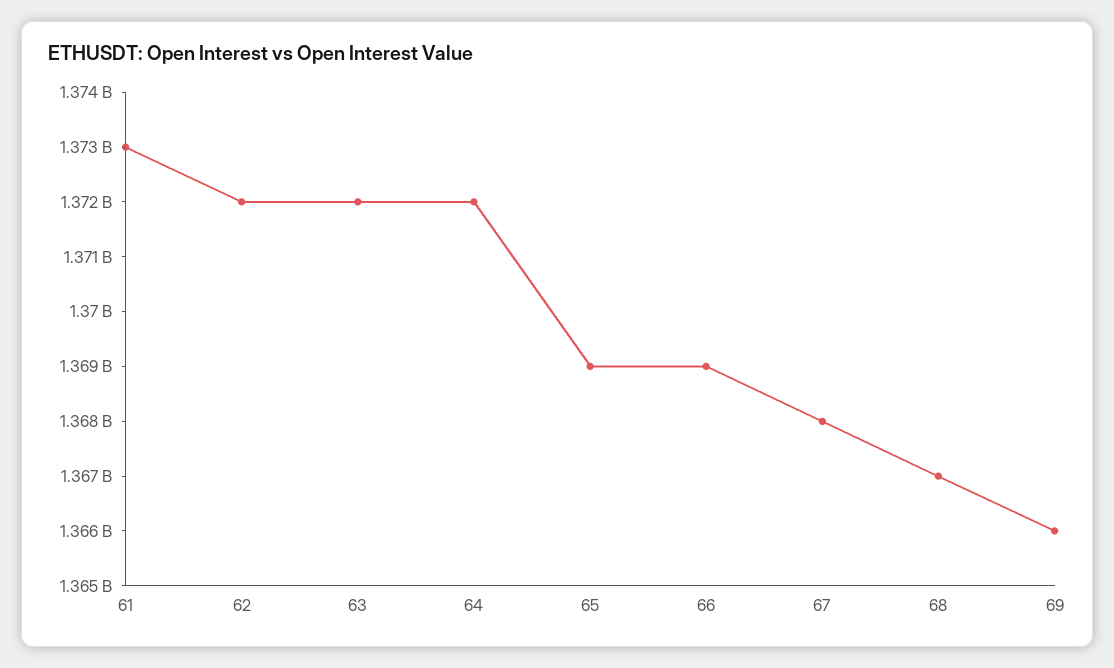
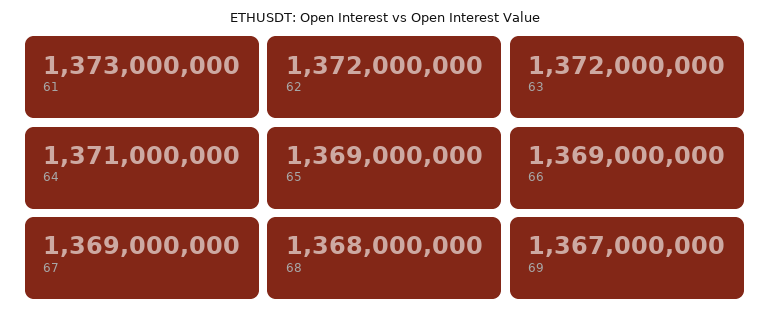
64: 1372000000 -> 1371000000
67: 1368000000 -> 1369000000
68: 1367000000 -> 1368000000
69: 1366000000 -> 1367000000

